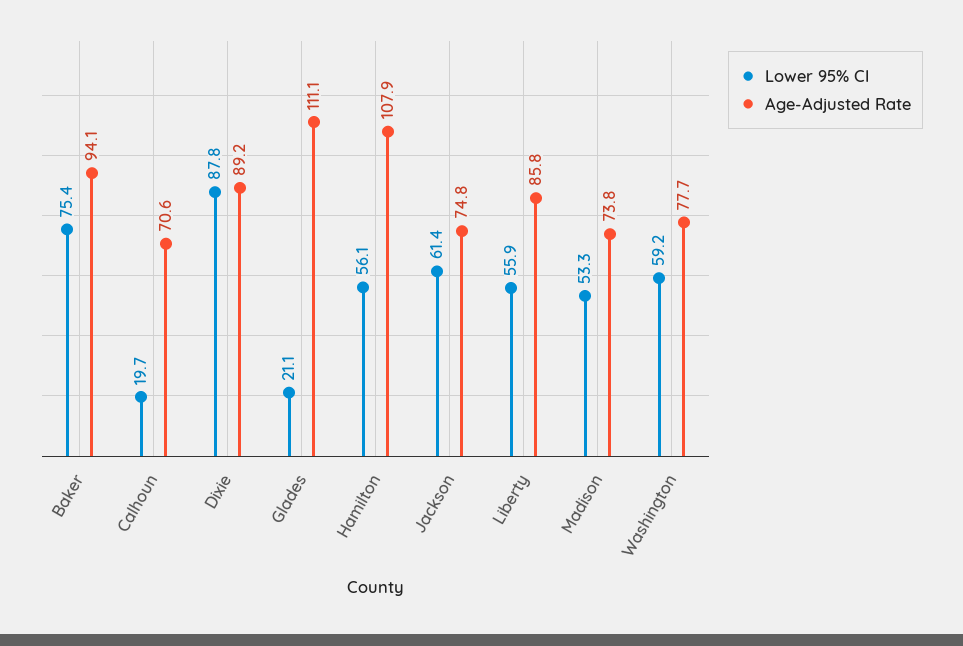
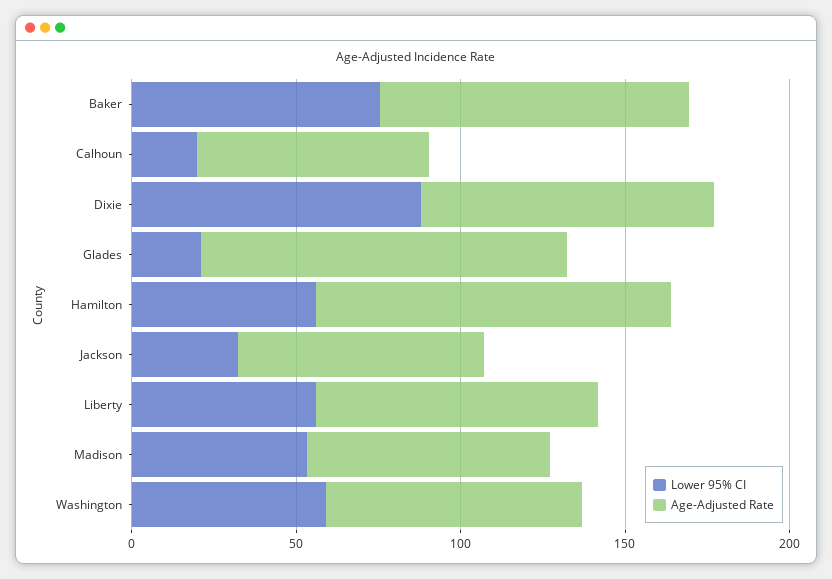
Lower 95% CI, Jackson: 61.4 -> 30

